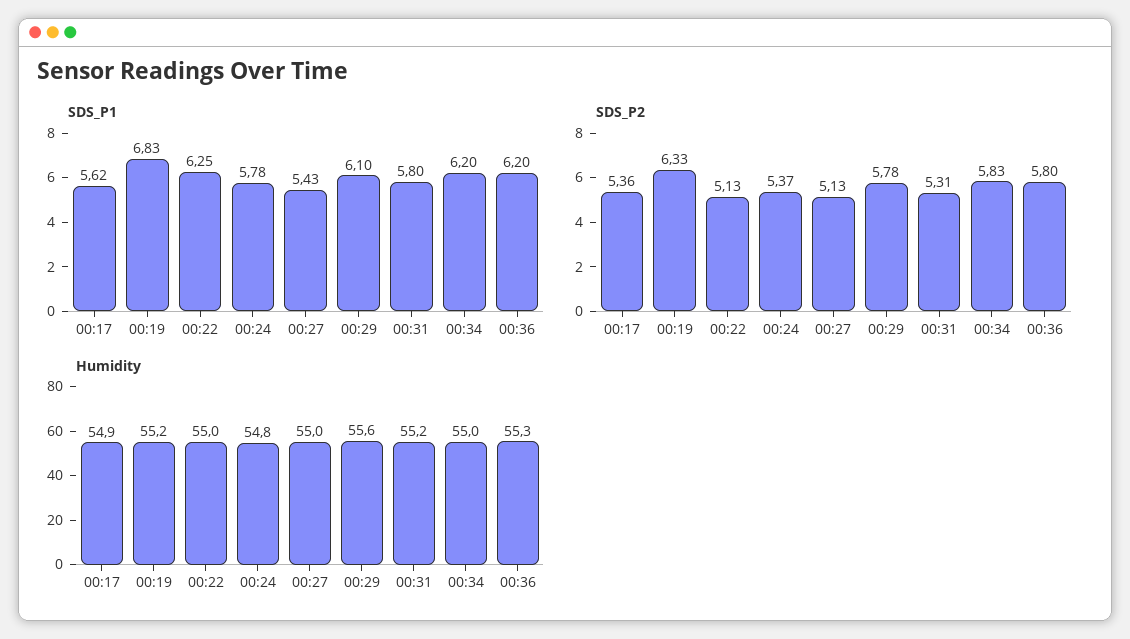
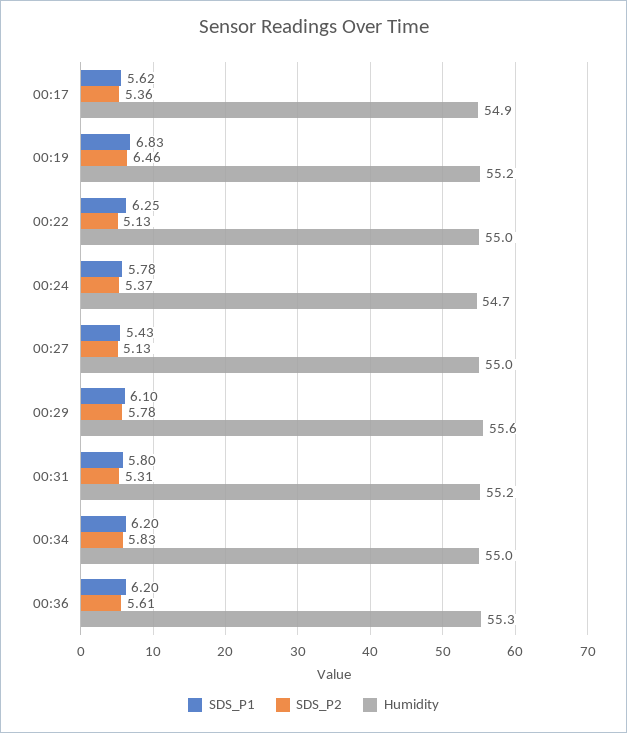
SDS_P2, 00:19: 6.33 -> 6.46
SDS_P2, 00:36: 5.8 -> 5.61
Humidity, 00:24: 54.8 -> 54.7

